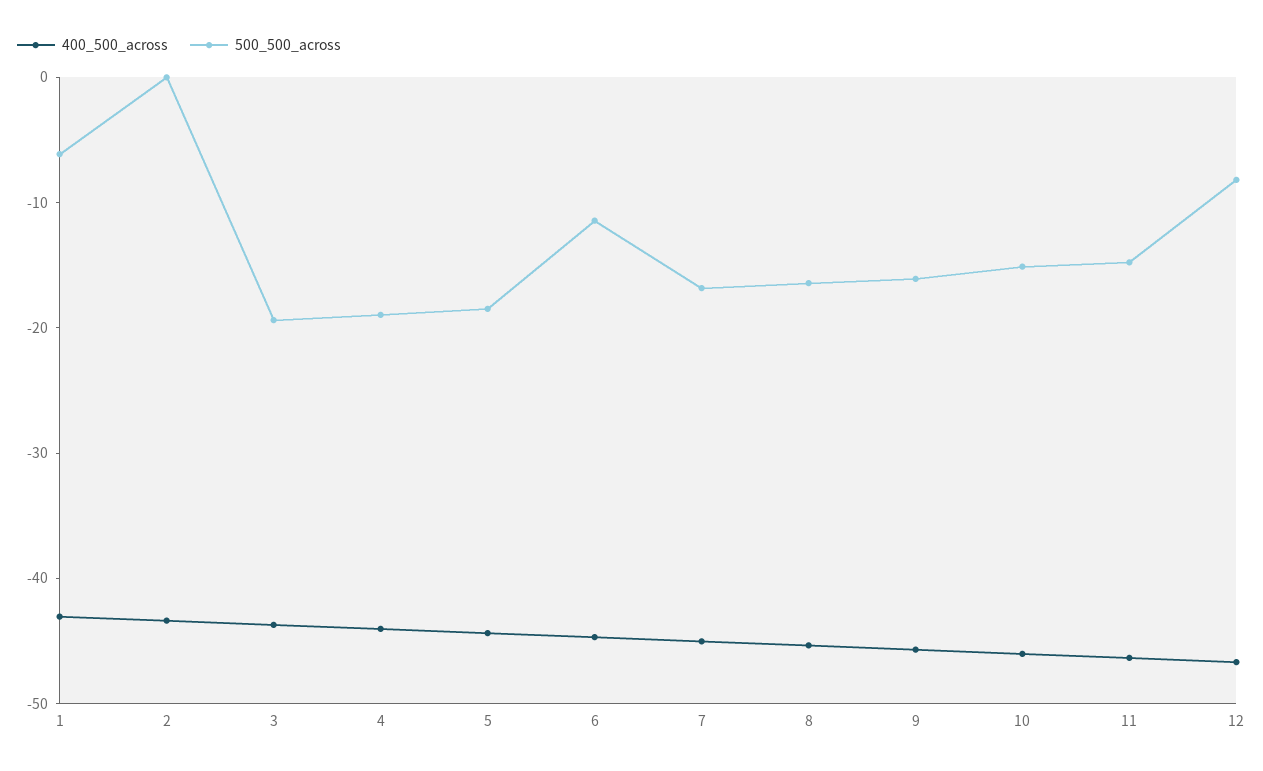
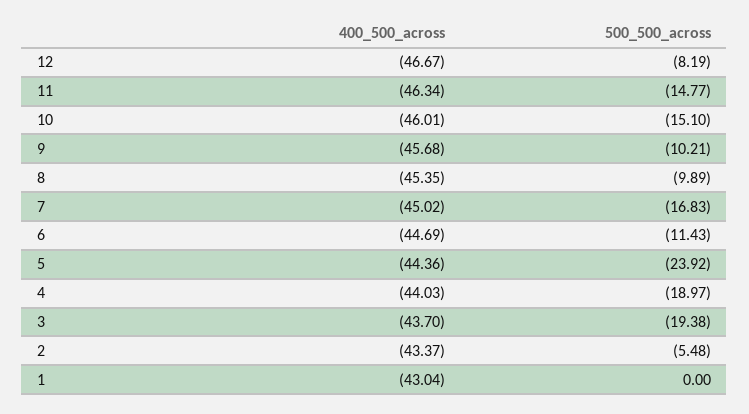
500_500_across, 1: -6 -> 0
500_500_across, 2: 0 -> -5.48
500_500_across, 5: -18 -> -23.92
500_500_across, 8: -16 -> -9.89
500_500_across, 9: -16 -> -10.21

